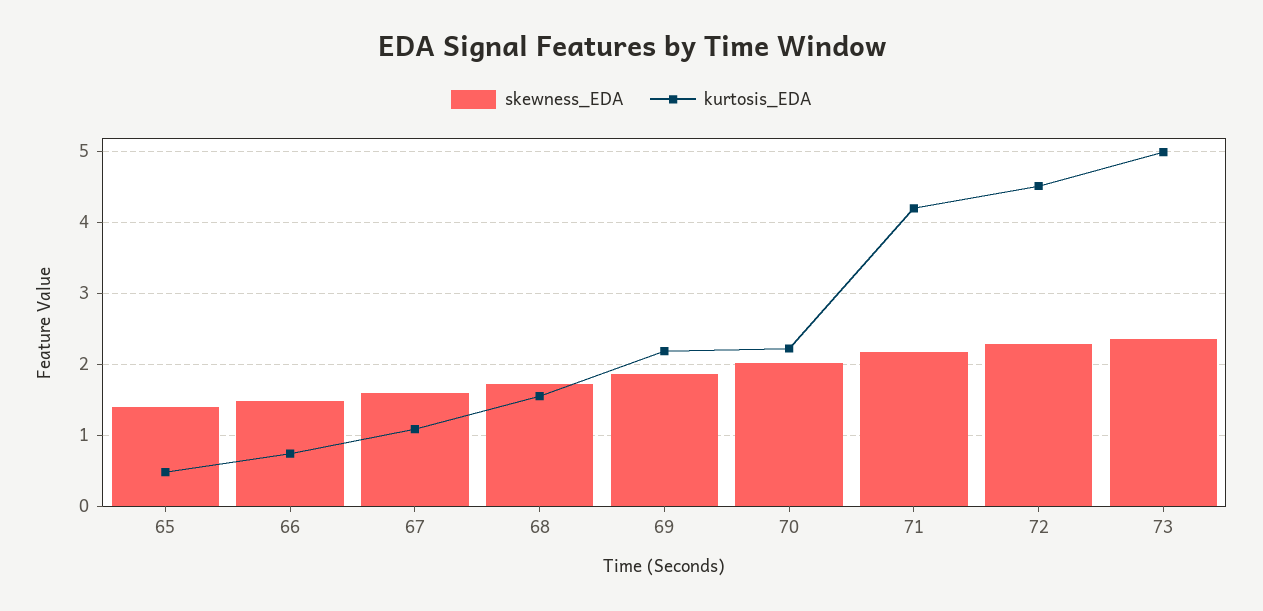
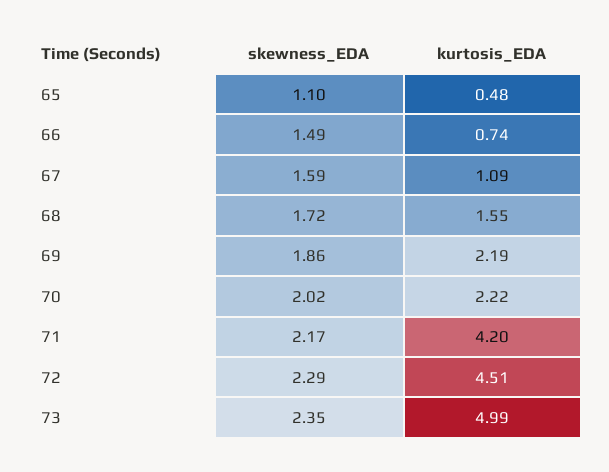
skewness_EDA, 65: 1.4 -> 1.1

